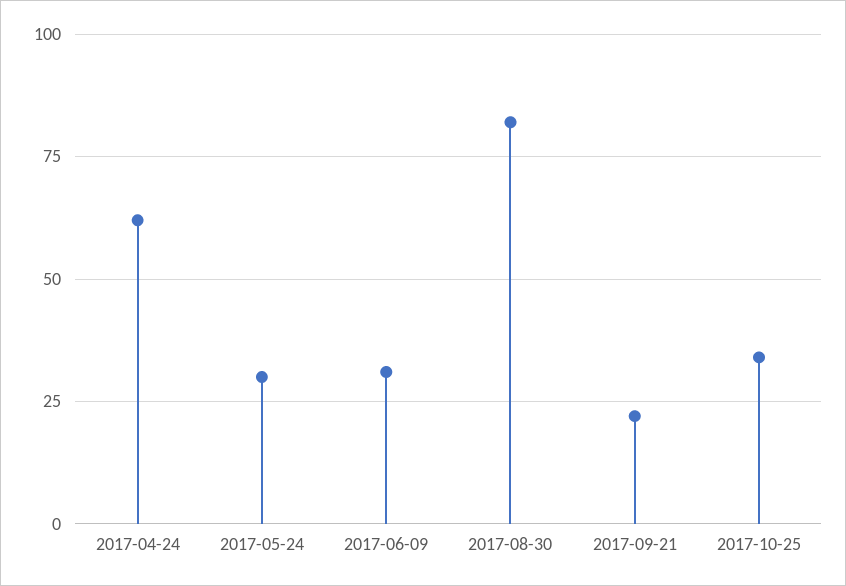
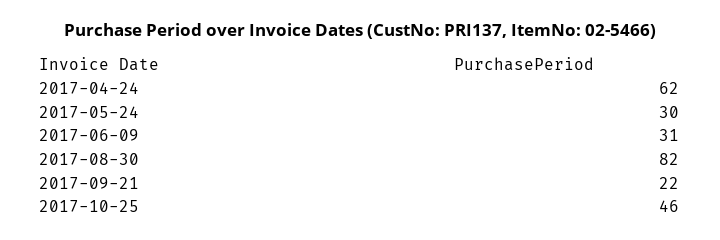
2017-10-25: 35 -> 46

